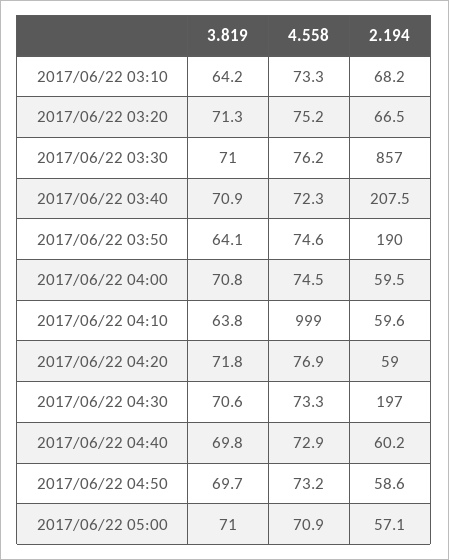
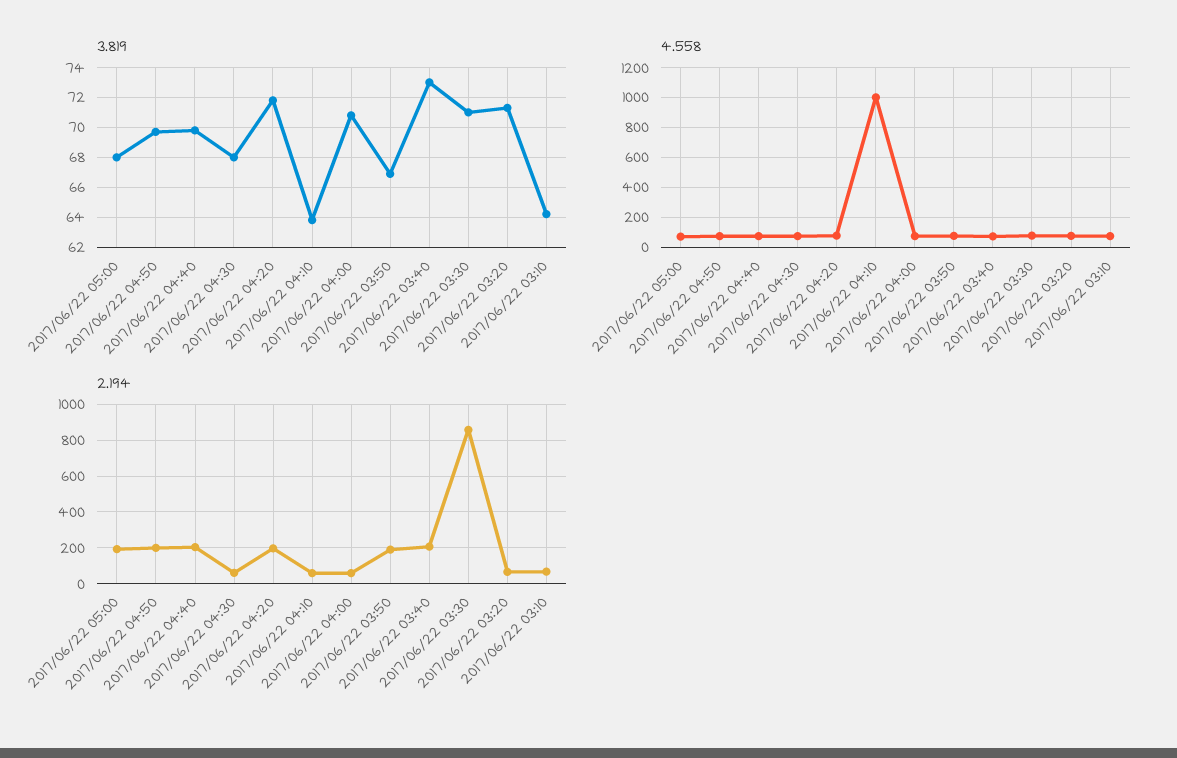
3.819, 2017/06/22 03:40: 70.9 -> 73
3.819, 2017/06/22 03:50: 64.1 -> 67
2.194, 2017/06/22 04:20: 59 -> 200
3.819, 2017/06/22 04:30: 70.6 -> 68
2.194, 2017/06/22 04:30: 197 -> 50
2.194, 2017/06/22 04:40: 60.2 -> 200
2.194, 2017/06/22 04:50: 58.6 -> 200
3.819, 2017/06/22 05:00: 71 -> 68
2.194, 2017/06/22 05:00: 57.1 -> 200

